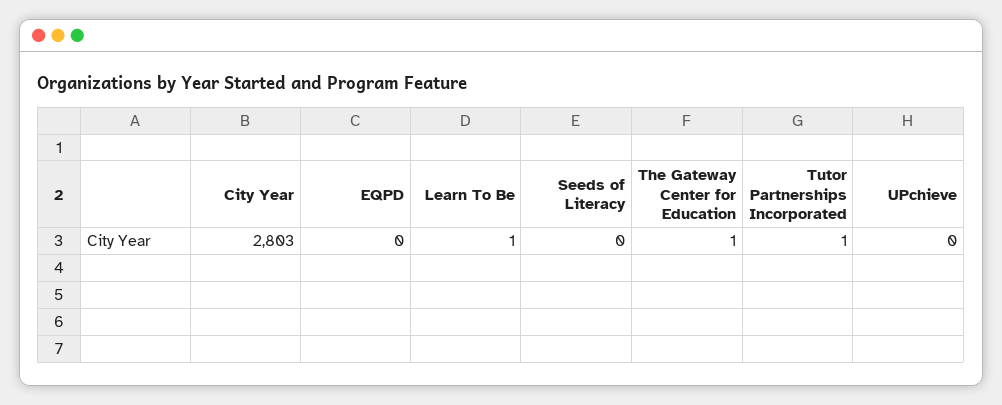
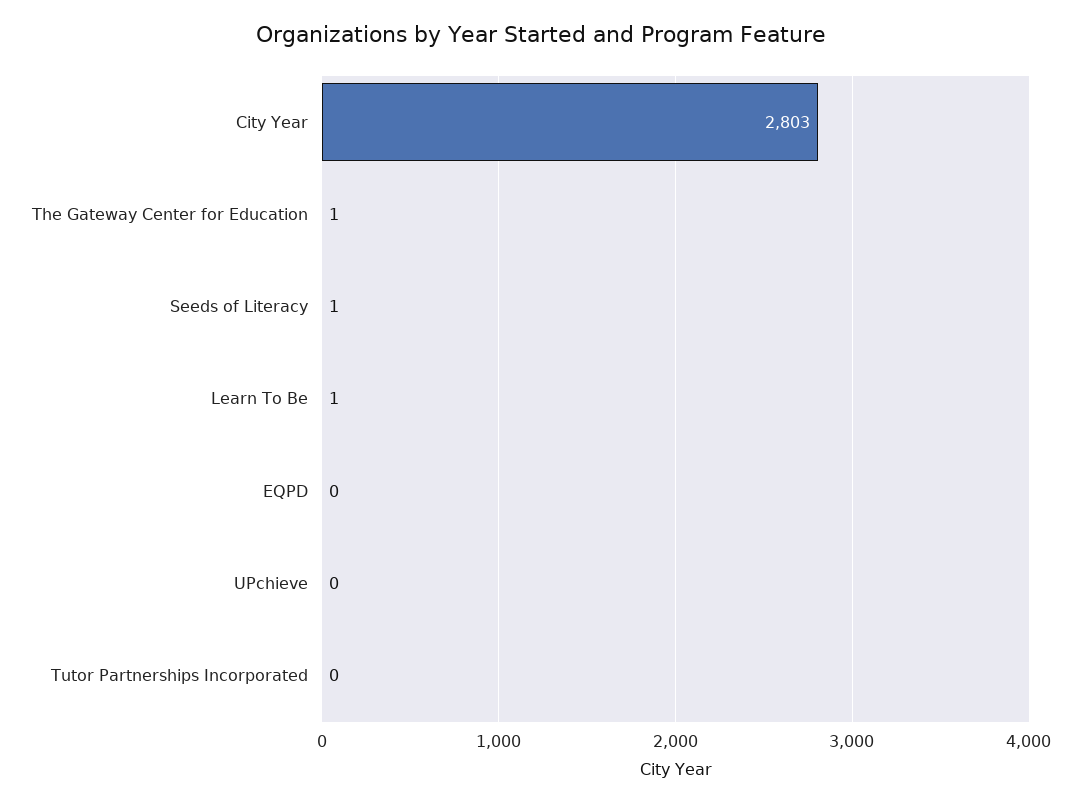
Seeds of Literacy: 0 -> 1
Tutor Partnerships Incorporated: 1 -> 0

